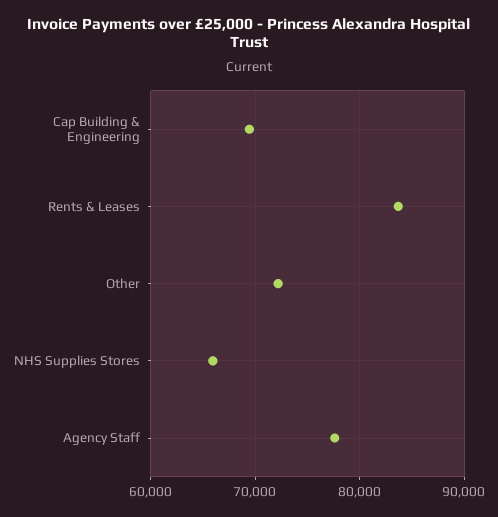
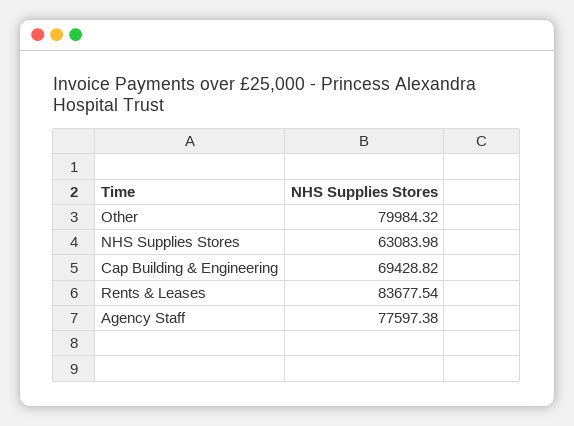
Other: 72000 -> 79984.32
NHS Supplies Stores: 66000 -> 63083.98

